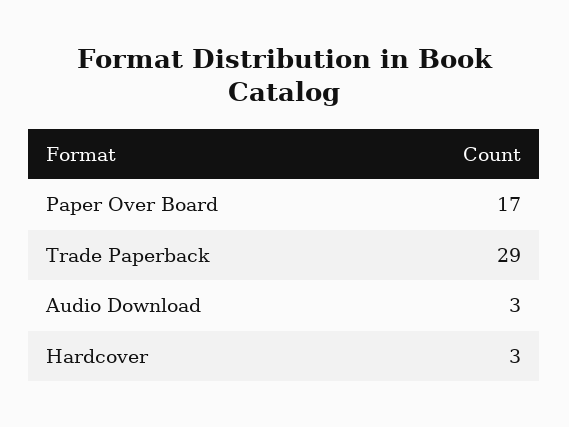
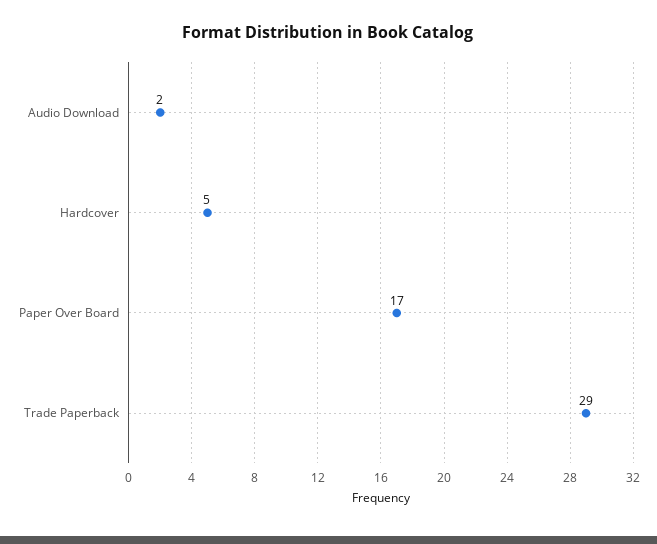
Audio Download: 3 -> 2
Hardcover: 3 -> 5

